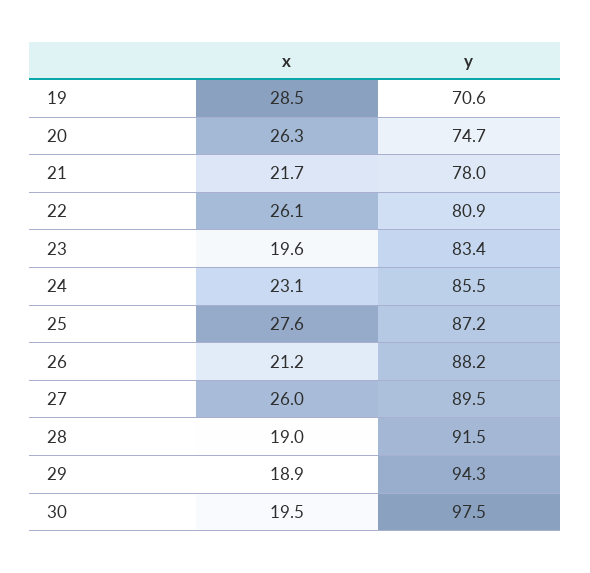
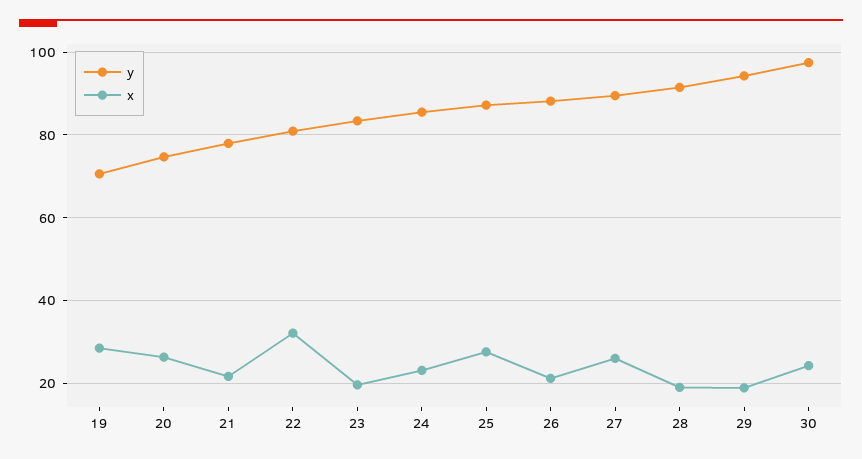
x, 22: 26.1 -> 32
x, 30: 19.5 -> 24

